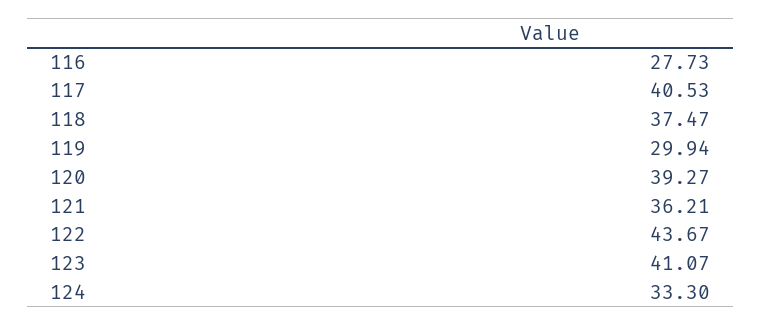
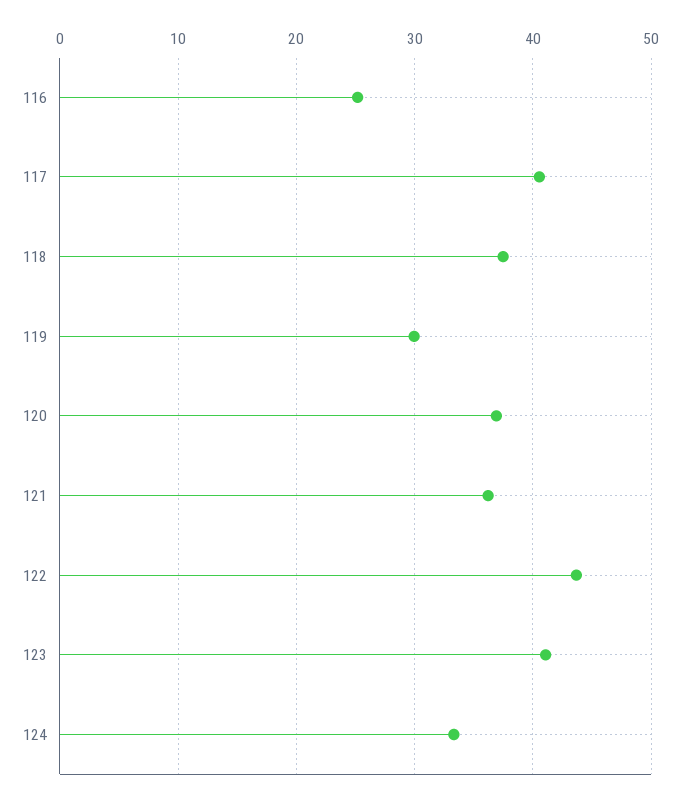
116: 27.73 -> 25
120: 39.27 -> 37

